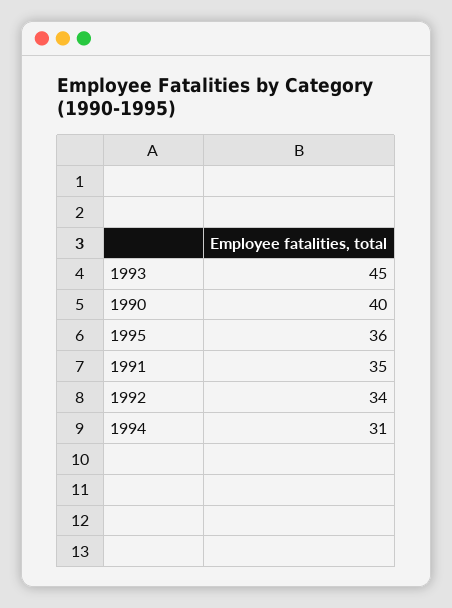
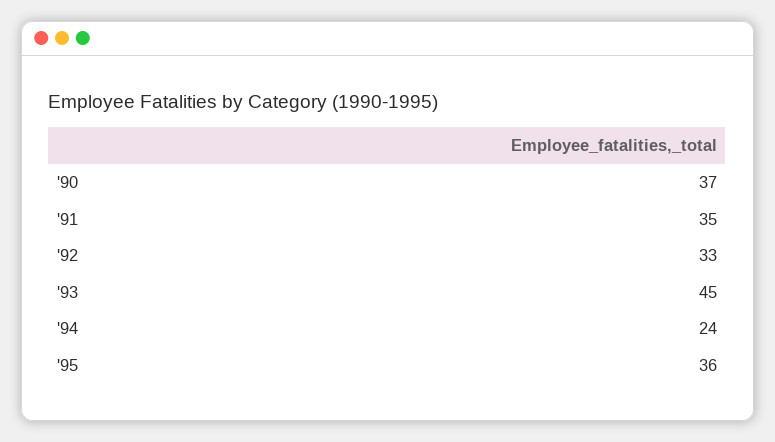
1990: 40 -> 37
1992: 34 -> 33
1994: 31 -> 24

